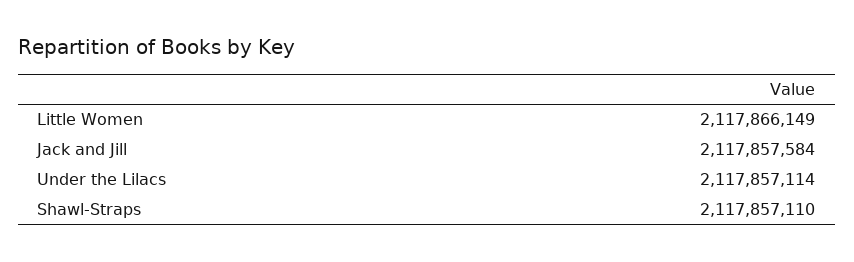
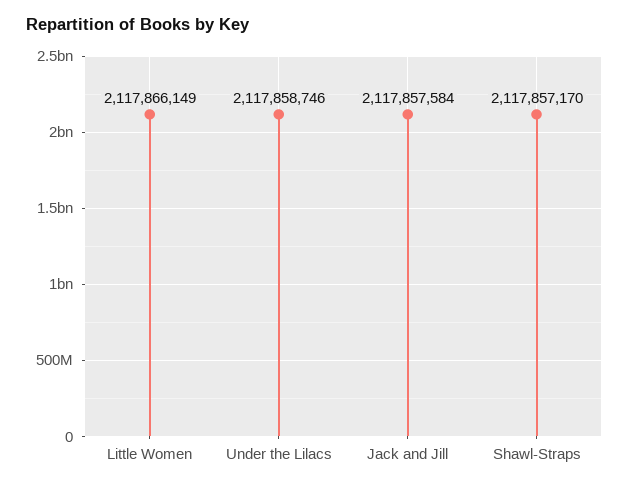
Under the Lilacs: 2117857114 -> 2117858746
Shawl-Straps: 2117857110 -> 2117857170

